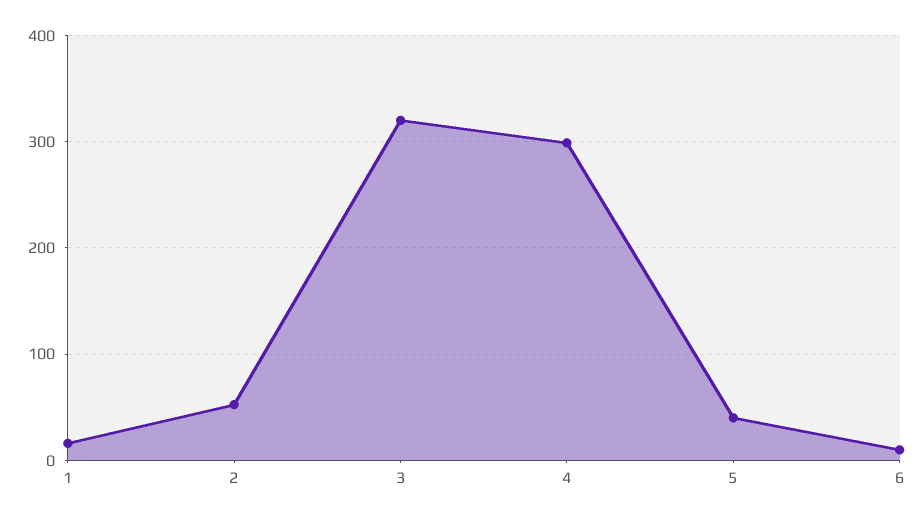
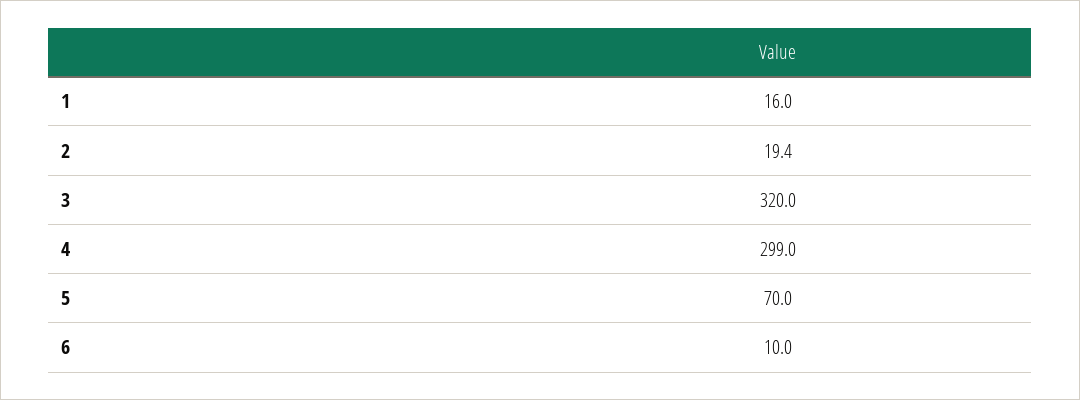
2: 50 -> 19.4
5: 40 -> 70

